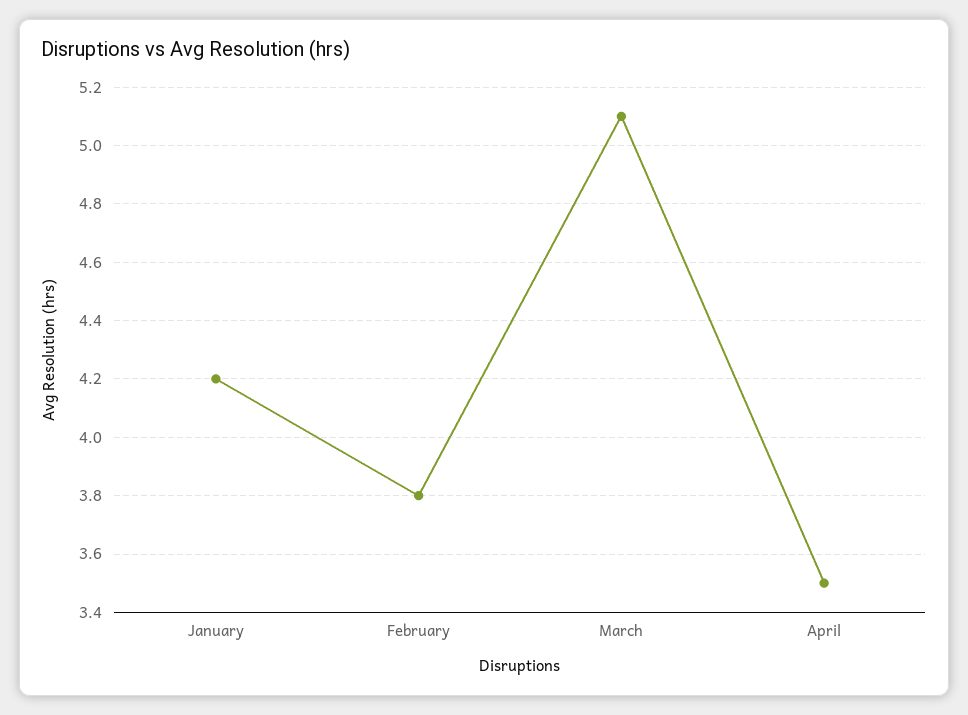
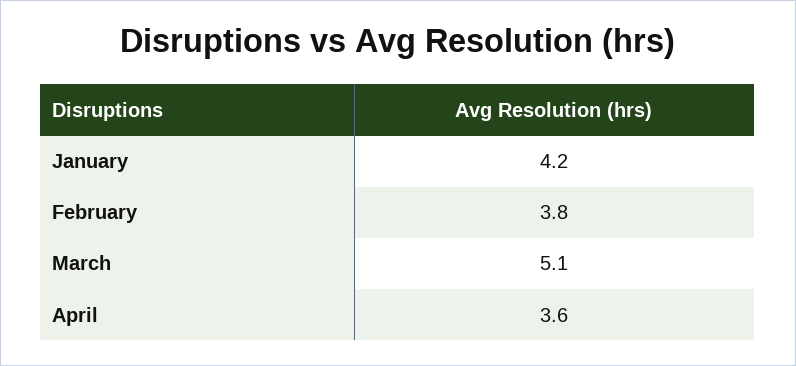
April: 3.5 -> 3.6

